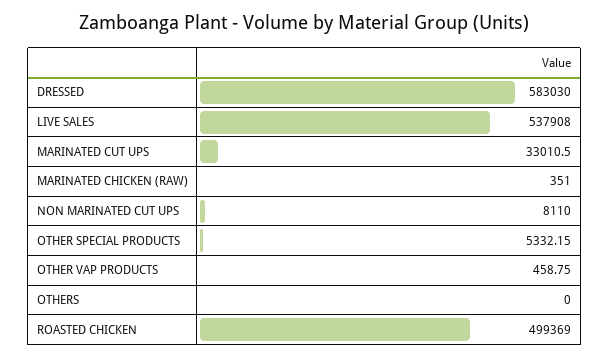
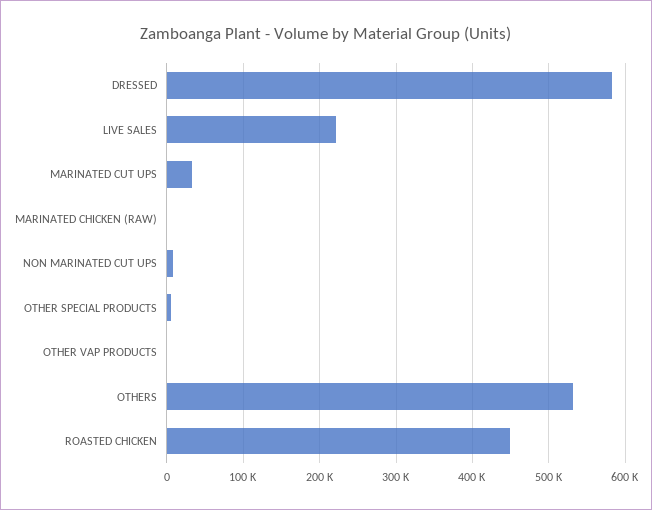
LIVE SALES: 537908 -> 220000
OTHERS: 0 -> 530000
ROASTED CHICKEN: 499369 -> 450000

